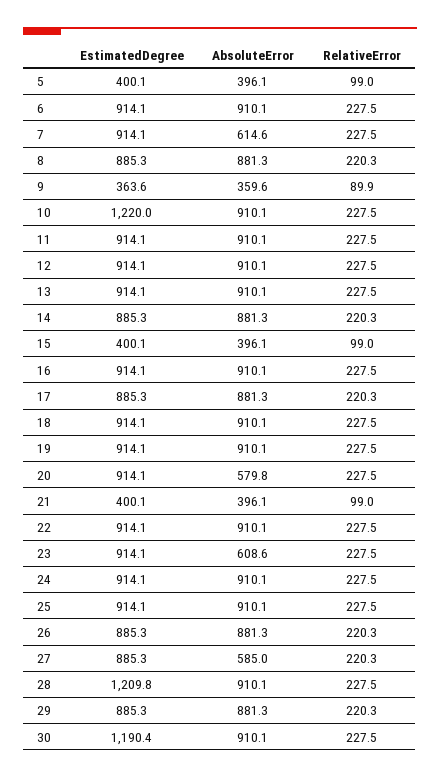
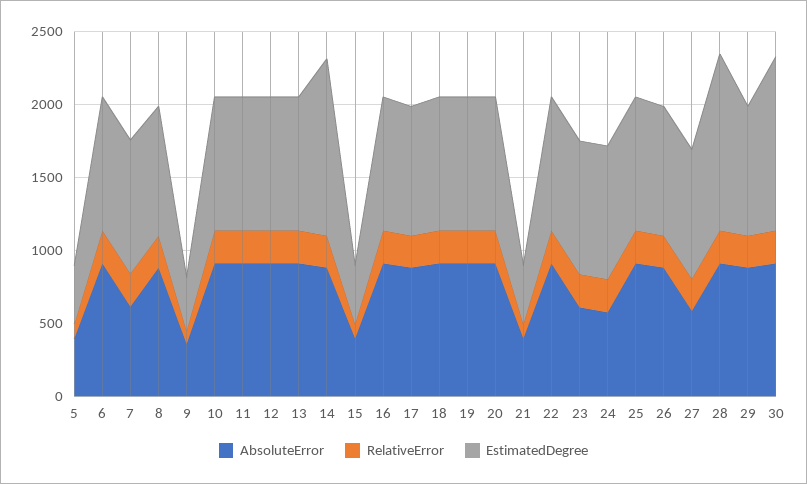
EstimatedDegree, 10: 1220 -> 900
EstimatedDegree, 14: 885.3 -> 1200
AbsoluteError, 20: 579.8 -> 900
AbsoluteError, 24: 910.1 -> 600

